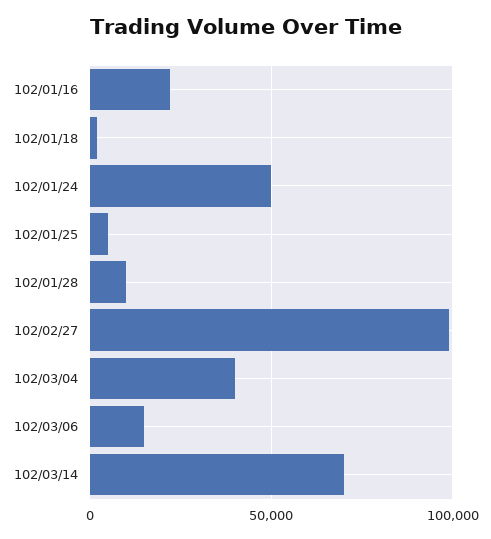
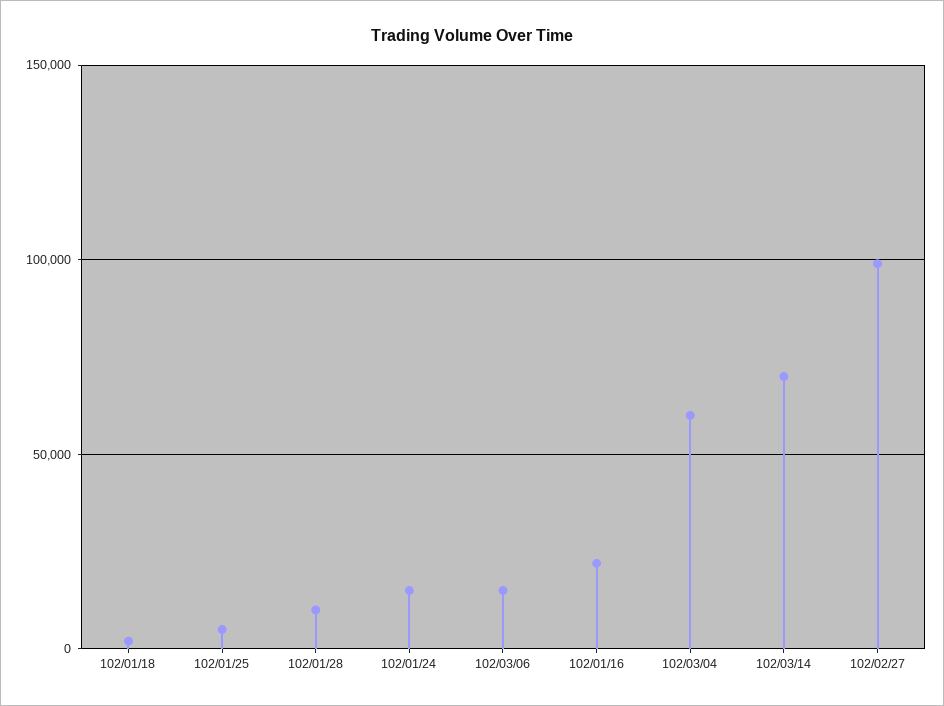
102/01/24: 50000 -> 15000
102/03/04: 40000 -> 60000

